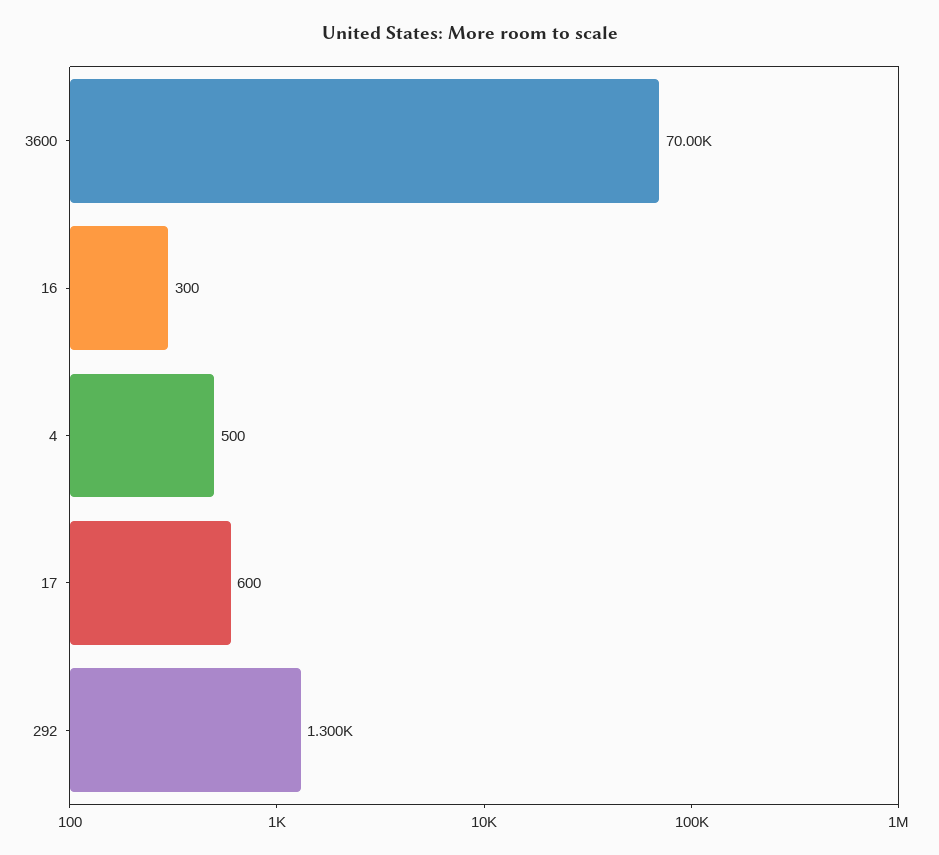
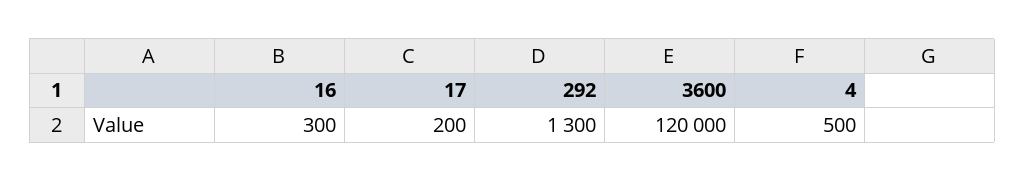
3600: 70000 -> 120000
17: 600 -> 200

